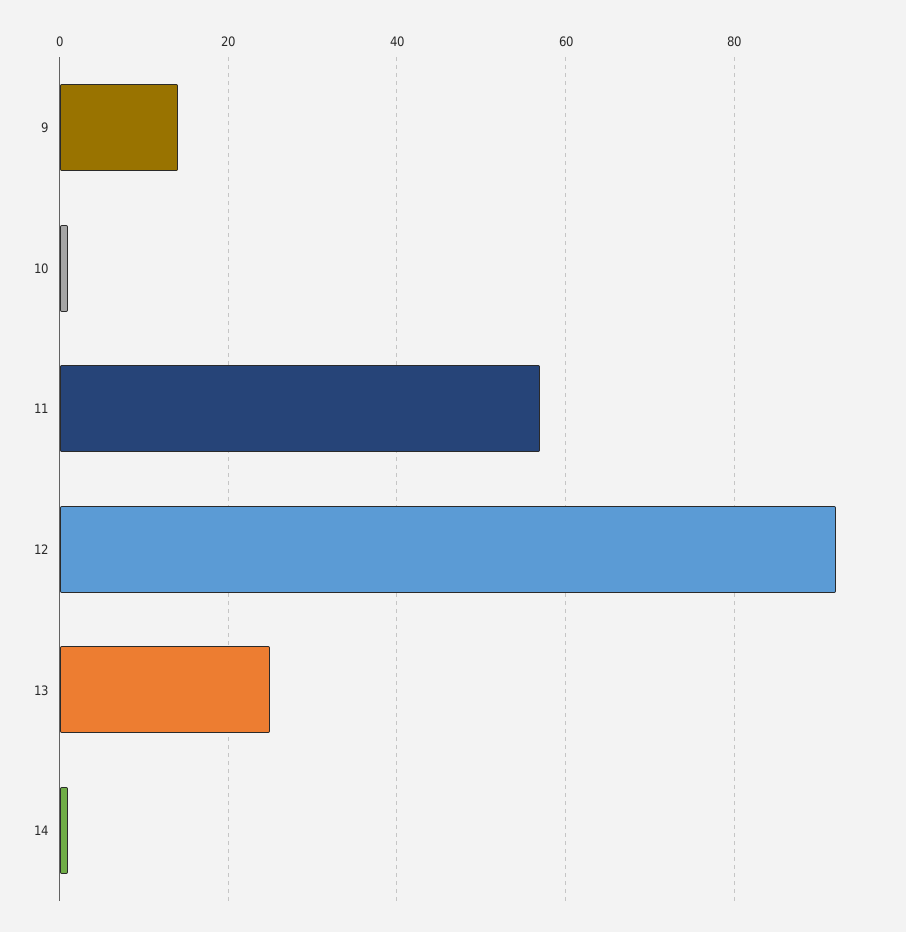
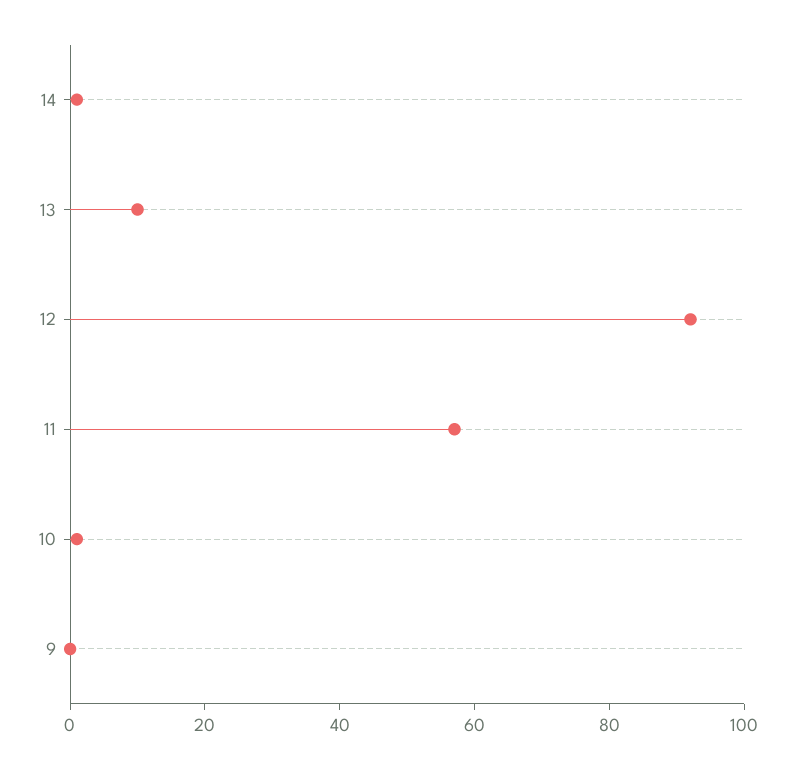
9: 15 -> 0
13: 25 -> 10

